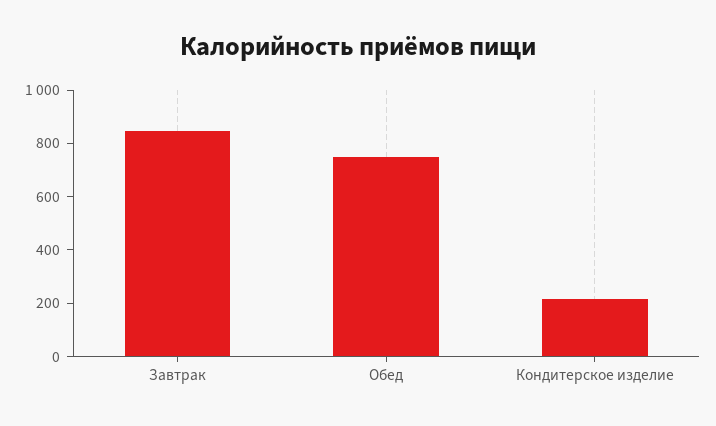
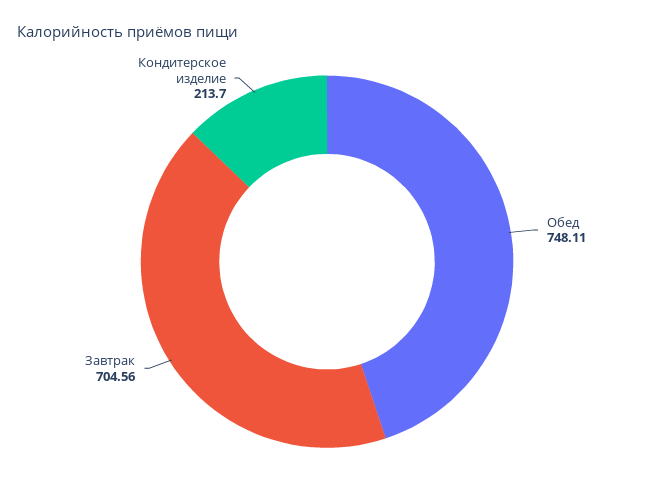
Завтрак: 850 -> 704.56

